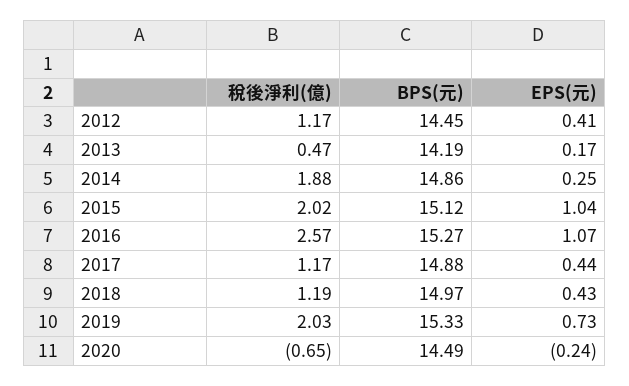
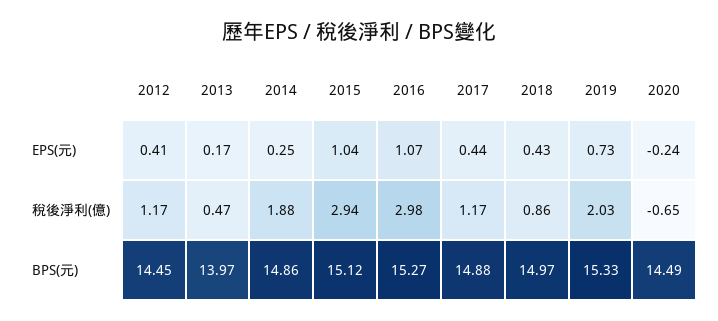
BPS(元), 2013: 14.19 -> 13.97
稅後淨利(億), 2015: 2.02 -> 2.94
稅後淨利(億), 2016: 2.57 -> 2.98
稅後淨利(億), 2018: 1.19 -> 0.86

